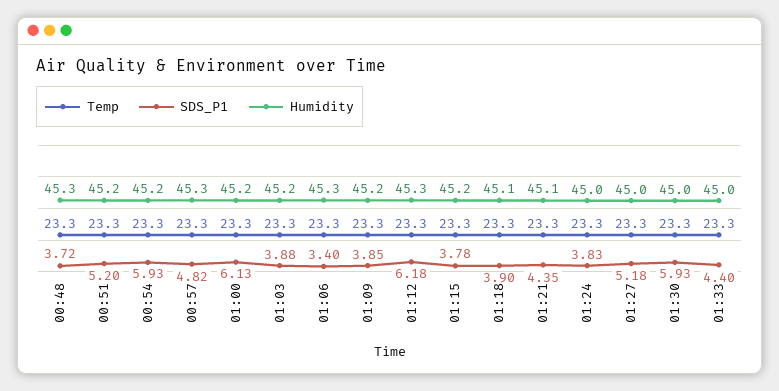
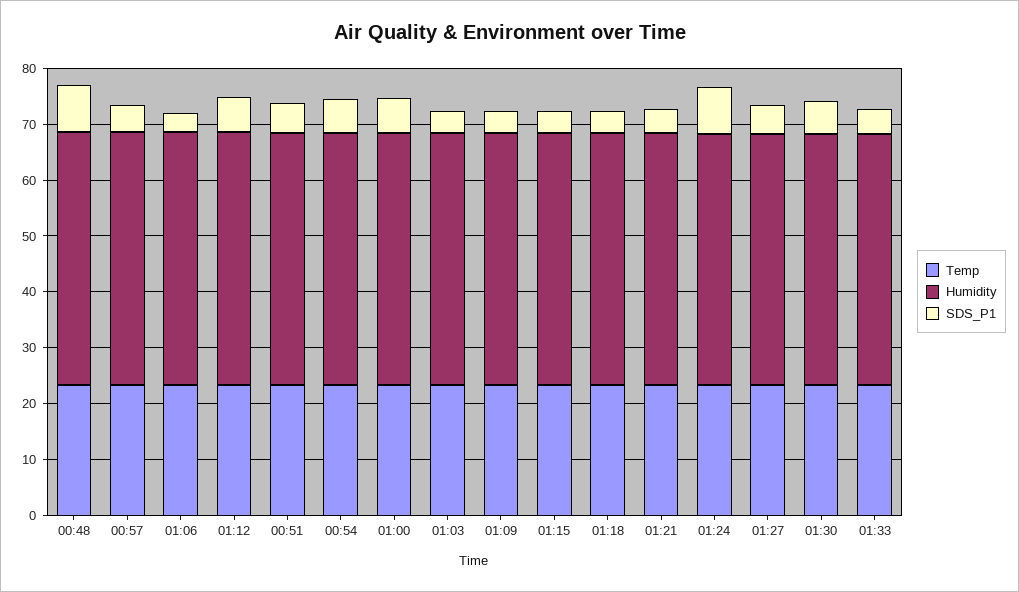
SDS_P1, 00:48: 3.72 -> 8
SDS_P1, 01:24: 3.83 -> 8

